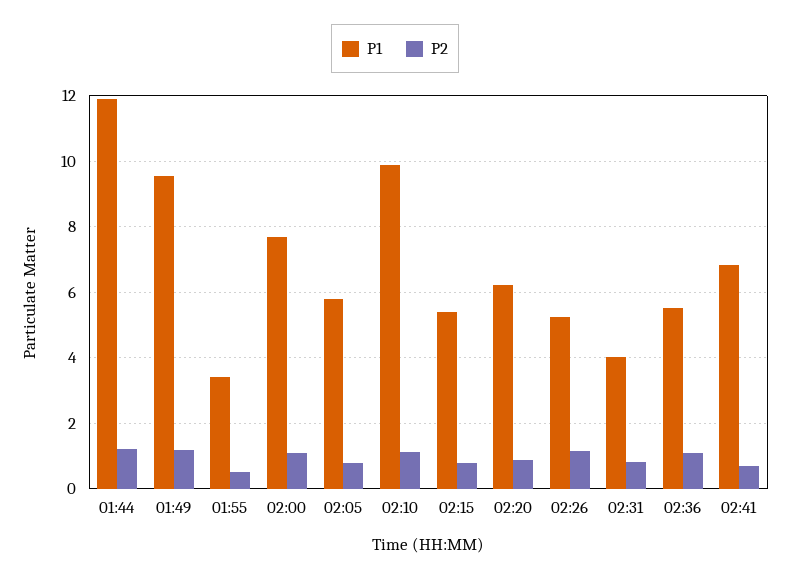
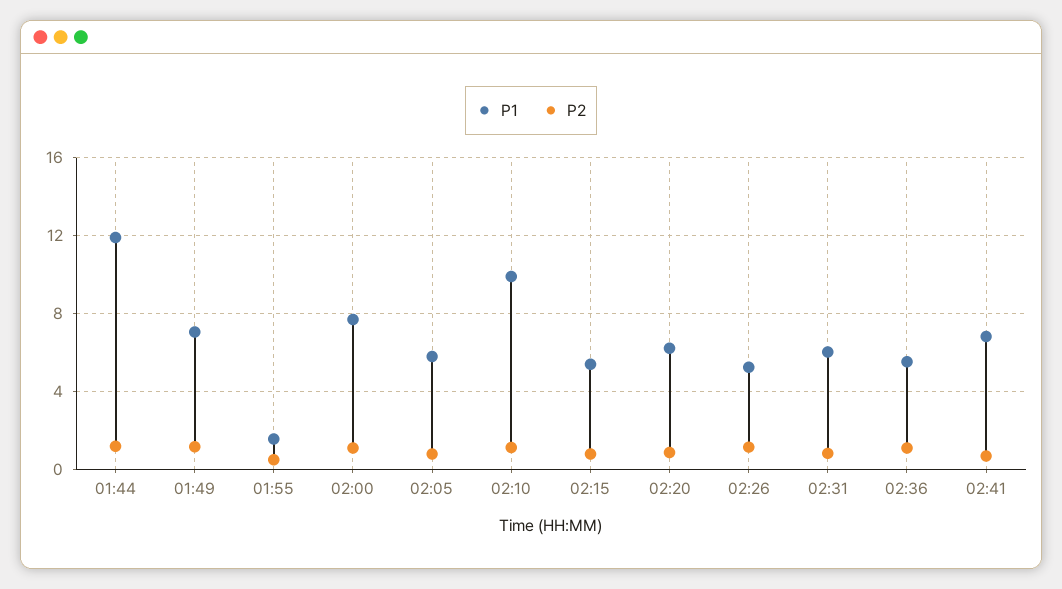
P1, 01:49: 9.6 -> 7
P1, 01:55: 3.4 -> 1.5
P1, 02:31: 4 -> 6

